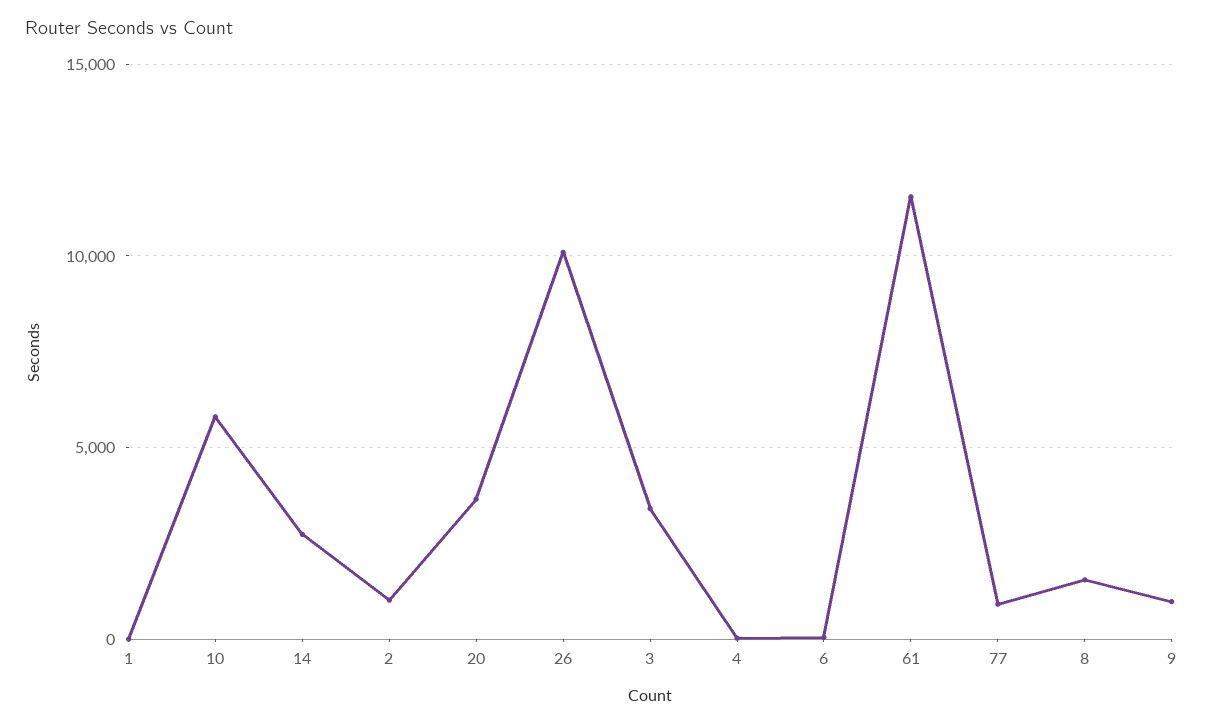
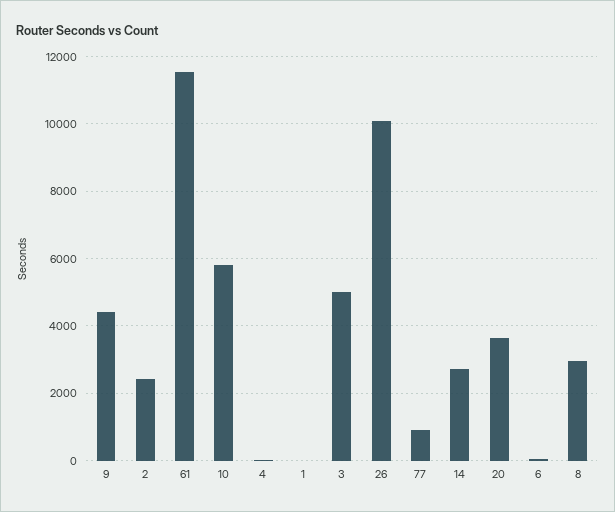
2: 1000 -> 2400
3: 3500 -> 5000
8: 1500 -> 3000
9: 1000 -> 4400

